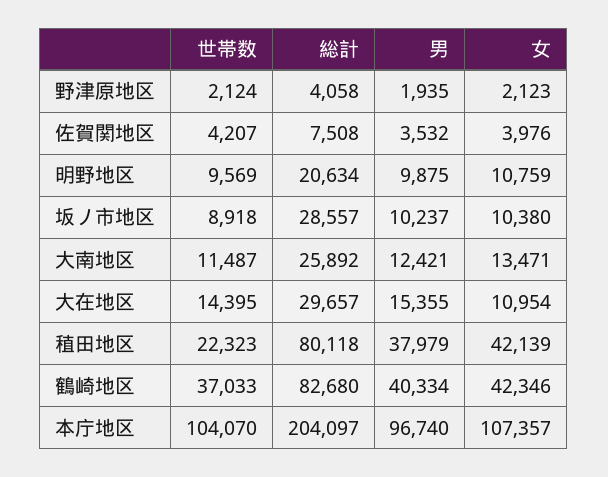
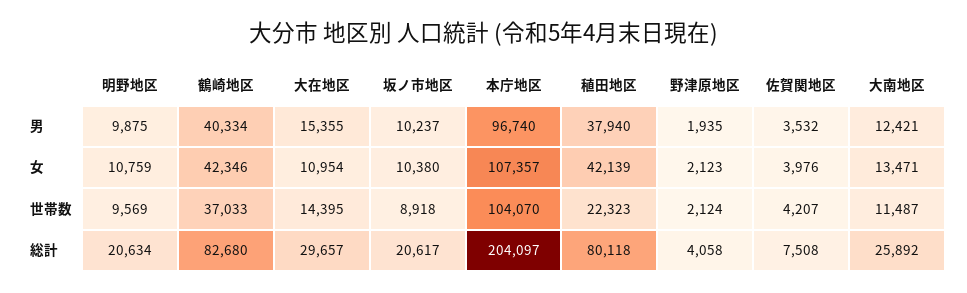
総計, 坂ノ市地区: 28557 -> 20617
男, 稙田地区: 37979 -> 37940

